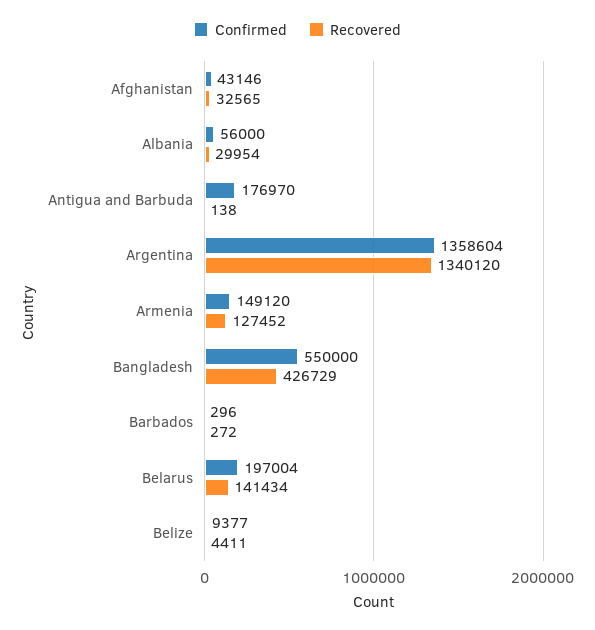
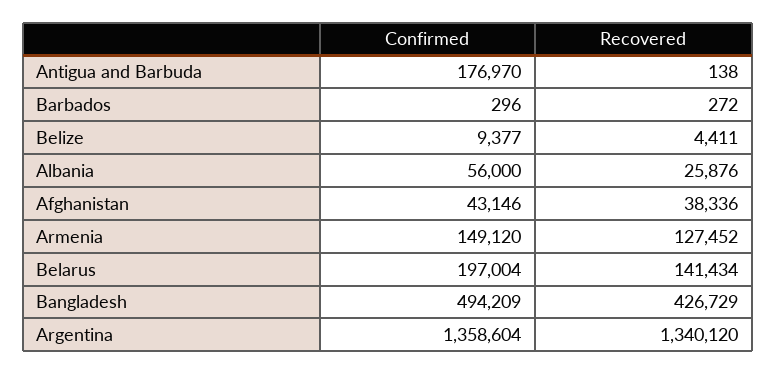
Recovered, Afghanistan: 32565 -> 38336
Recovered, Albania: 29954 -> 25876
Confirmed, Bangladesh: 550000 -> 494209

